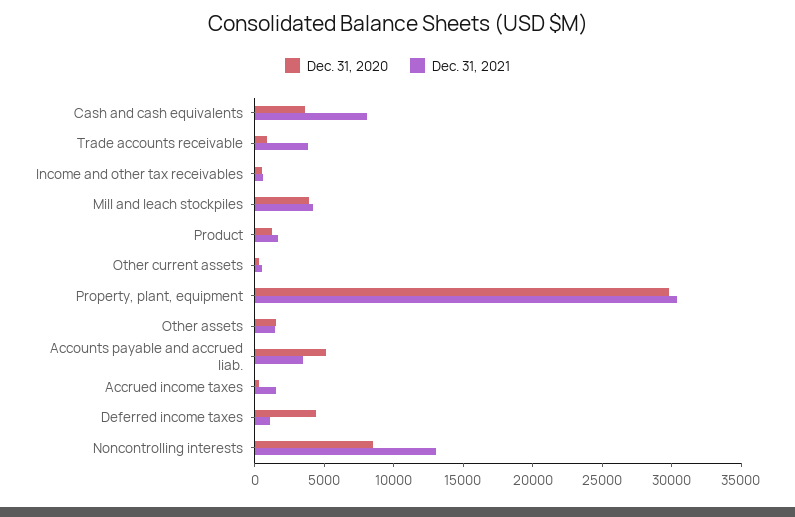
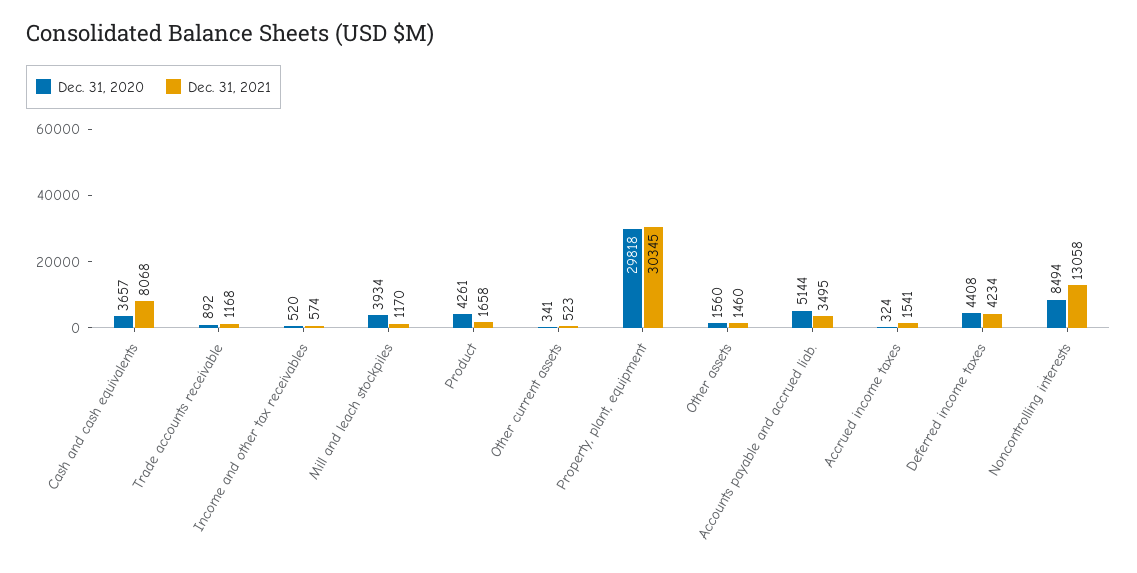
Dec. 31, 2021, Trade accounts receivable: 4000 -> 1168
Dec. 31, 2021, Mill and leach stockpiles: 4000 -> 1170
Dec. 31, 2020, Product: 1000 -> 4261
Dec. 31, 2021, Deferred income taxes: 1000 -> 4234

